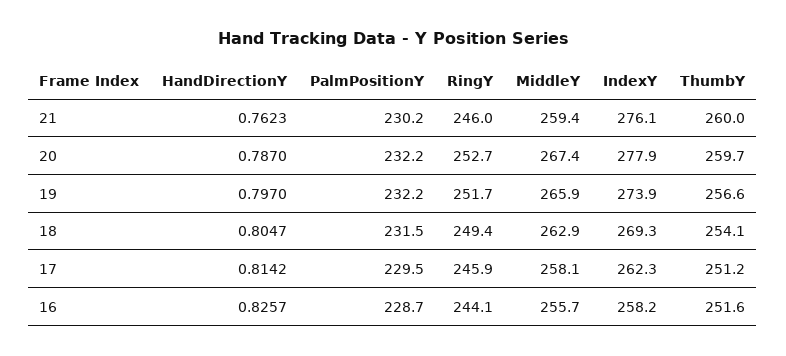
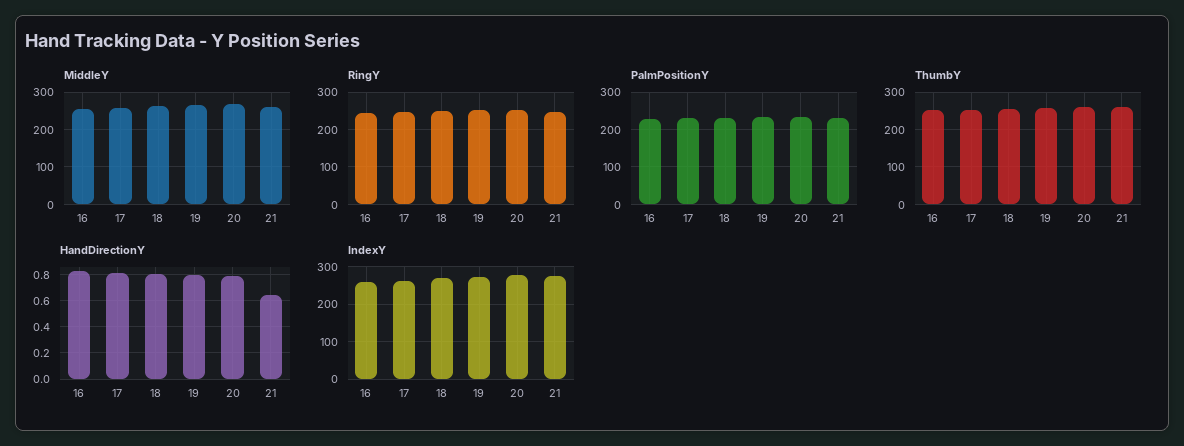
HandDirectionY, 21: 0.7623 -> 0.65

